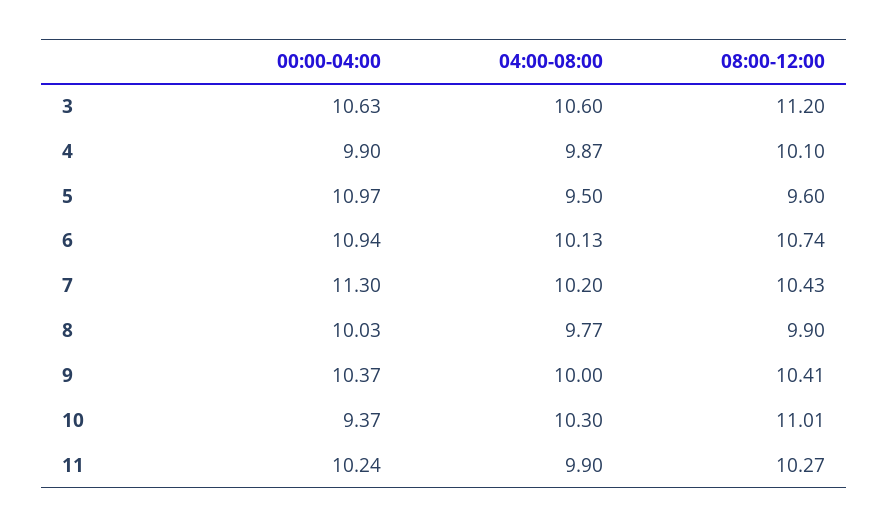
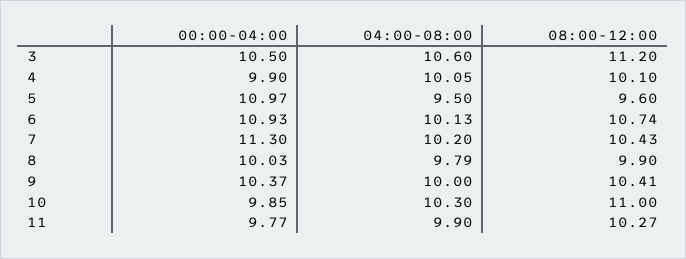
00:00-04:00, 3: 10.63 -> 10.5
04:00-08:00, 4: 9.87 -> 10.05
00:00-04:00, 6: 10.94 -> 10.93
04:00-08:00, 8: 9.77 -> 9.79
00:00-04:00, 10: 9.37 -> 9.85
08:00-12:00, 10: 11.01 -> 11
00:00-04:00, 11: 10.24 -> 9.77

